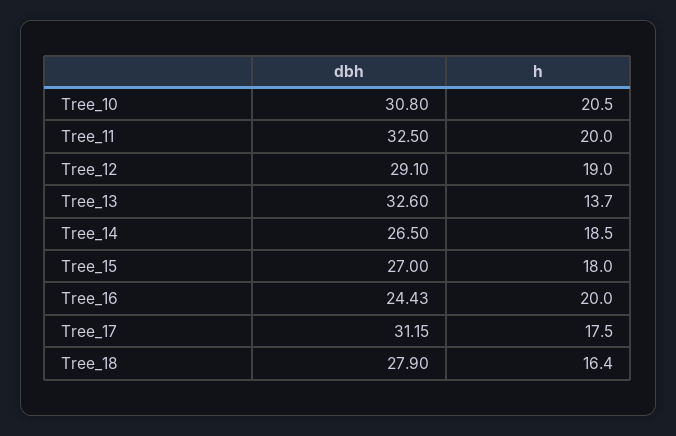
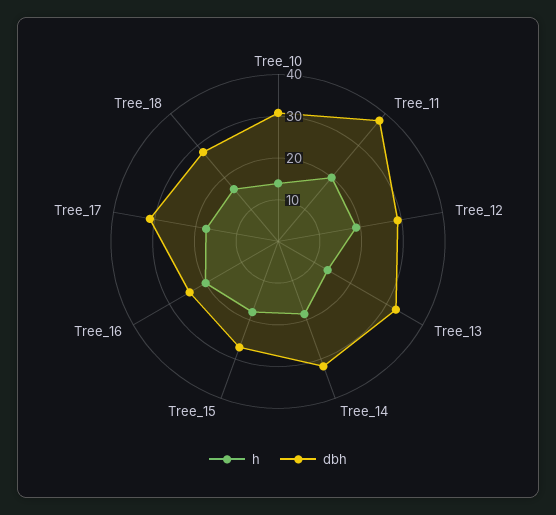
h, Tree_10: 20.5 -> 14
dbh, Tree_11: 32.5 -> 38
dbh, Tree_14: 26.5 -> 32

